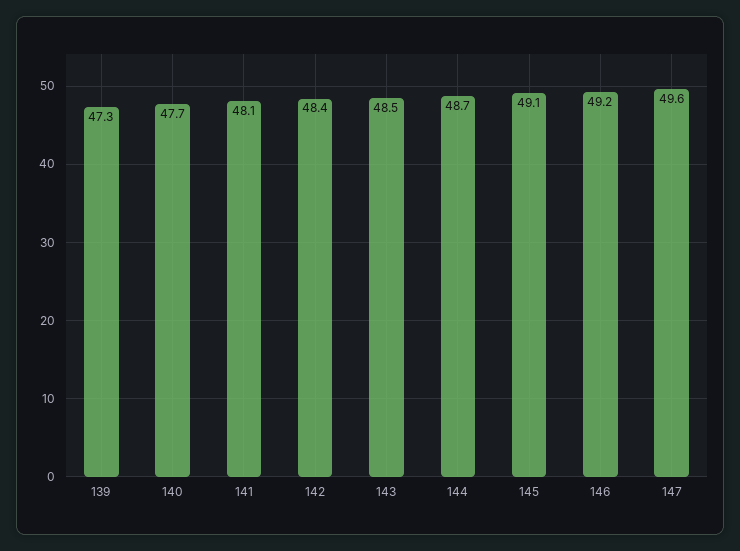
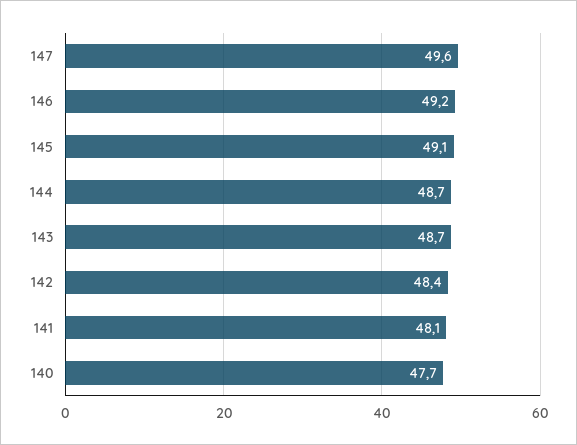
139: 47.3 -> none
143: 48.5 -> 48.7

